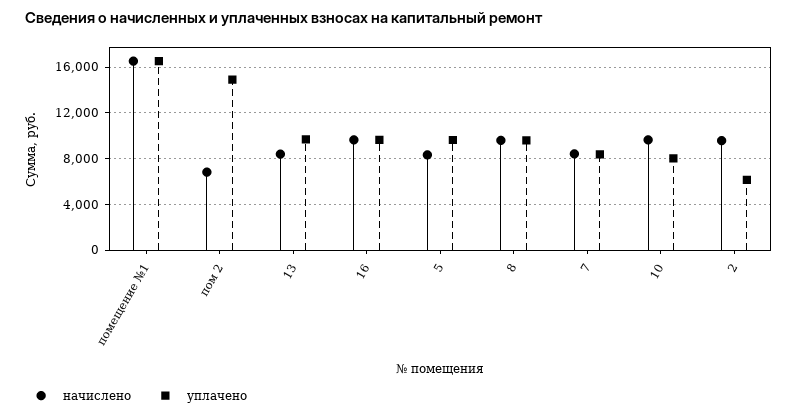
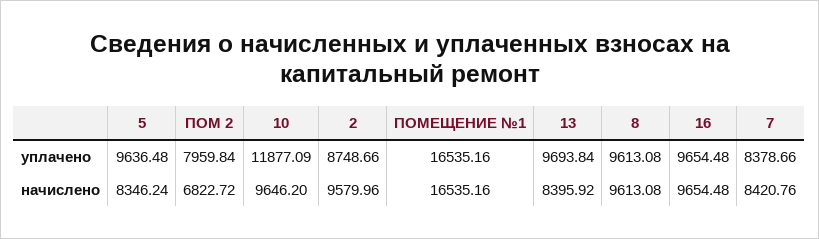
уплачено, пом 2: 15000 -> 7959.84
уплачено, 10: 8000 -> 11877.09
уплачено, 2: 6000 -> 8748.66

